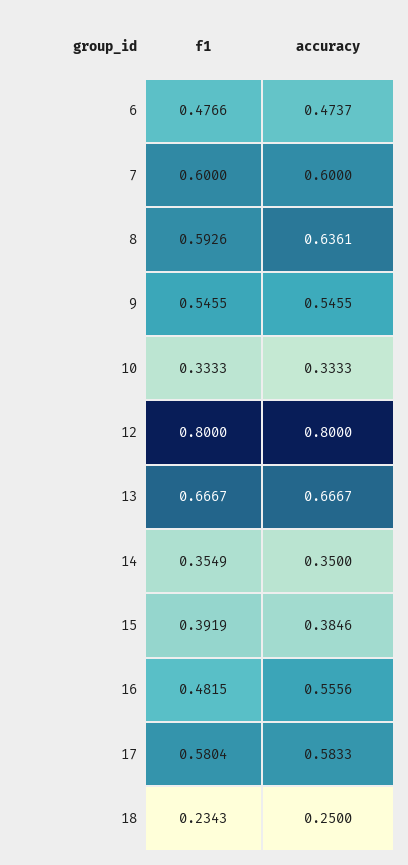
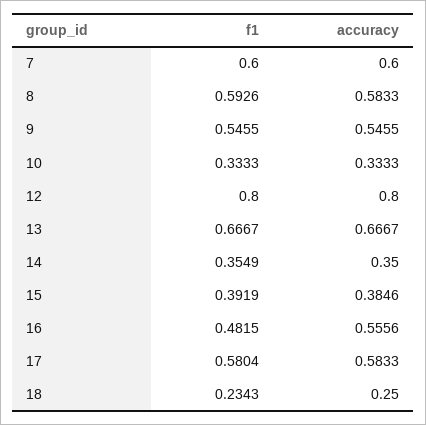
f1, 6: 0.4766 -> none
accuracy, 6: 0.4737 -> none
accuracy, 8: 0.6361 -> 0.5833

